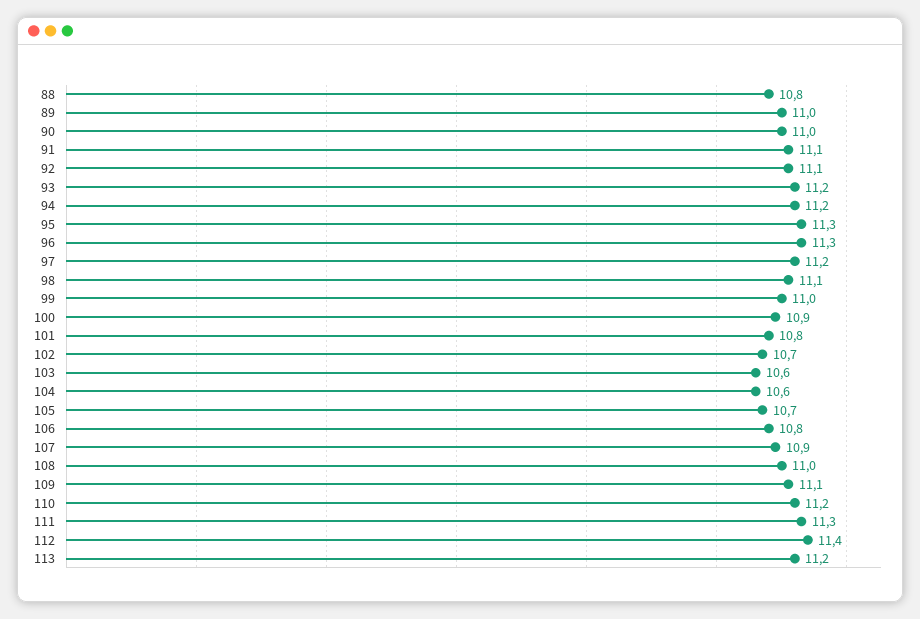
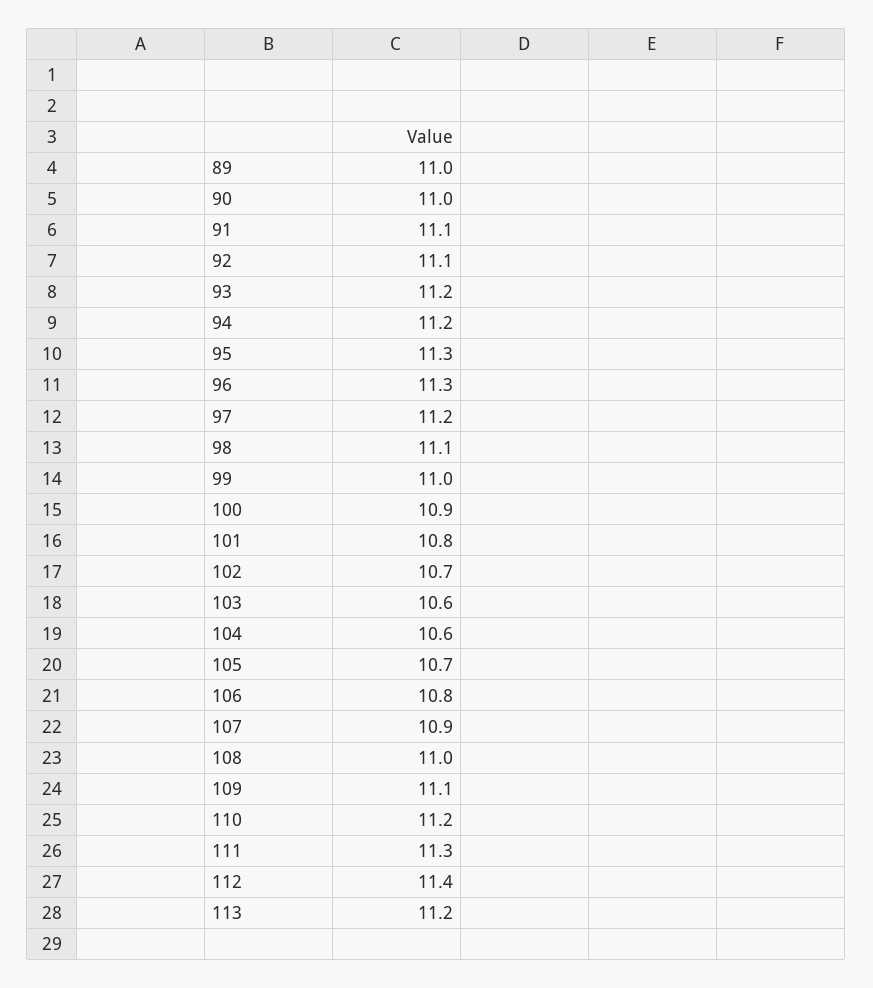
88: 10.8 -> none

